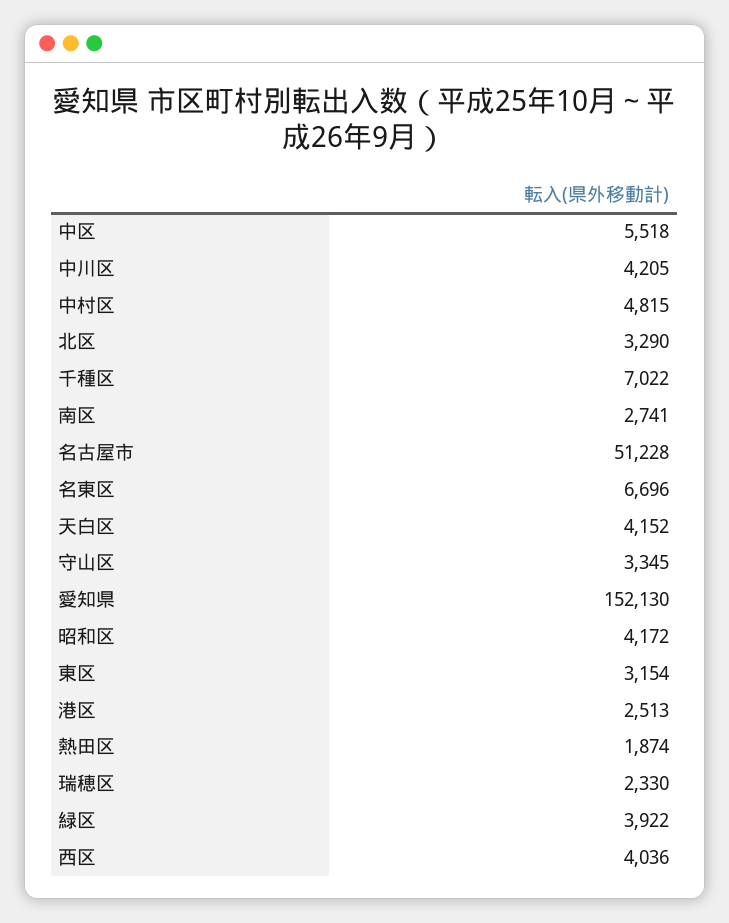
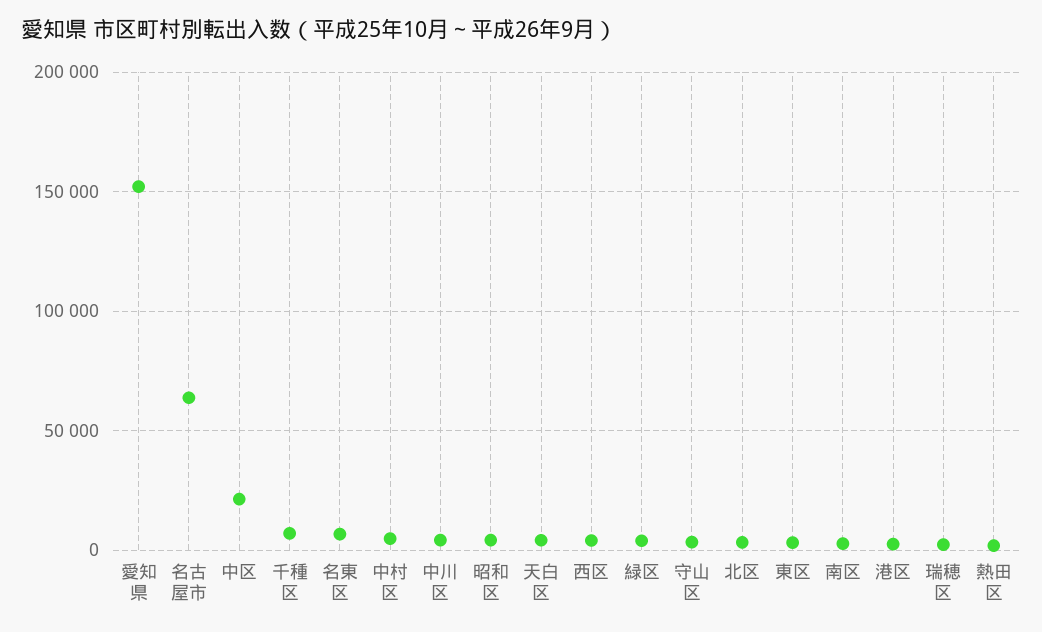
中区: 5518 -> 20000
名古屋市: 51228 -> 65000

